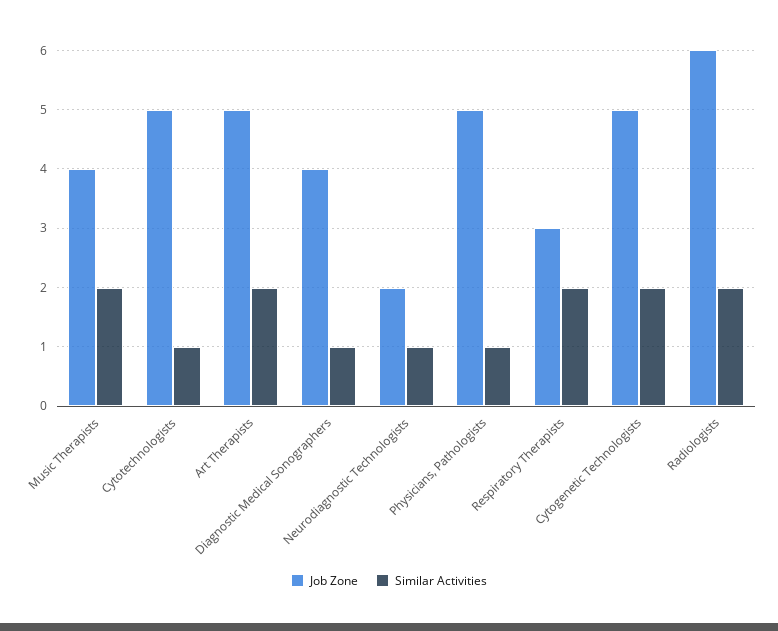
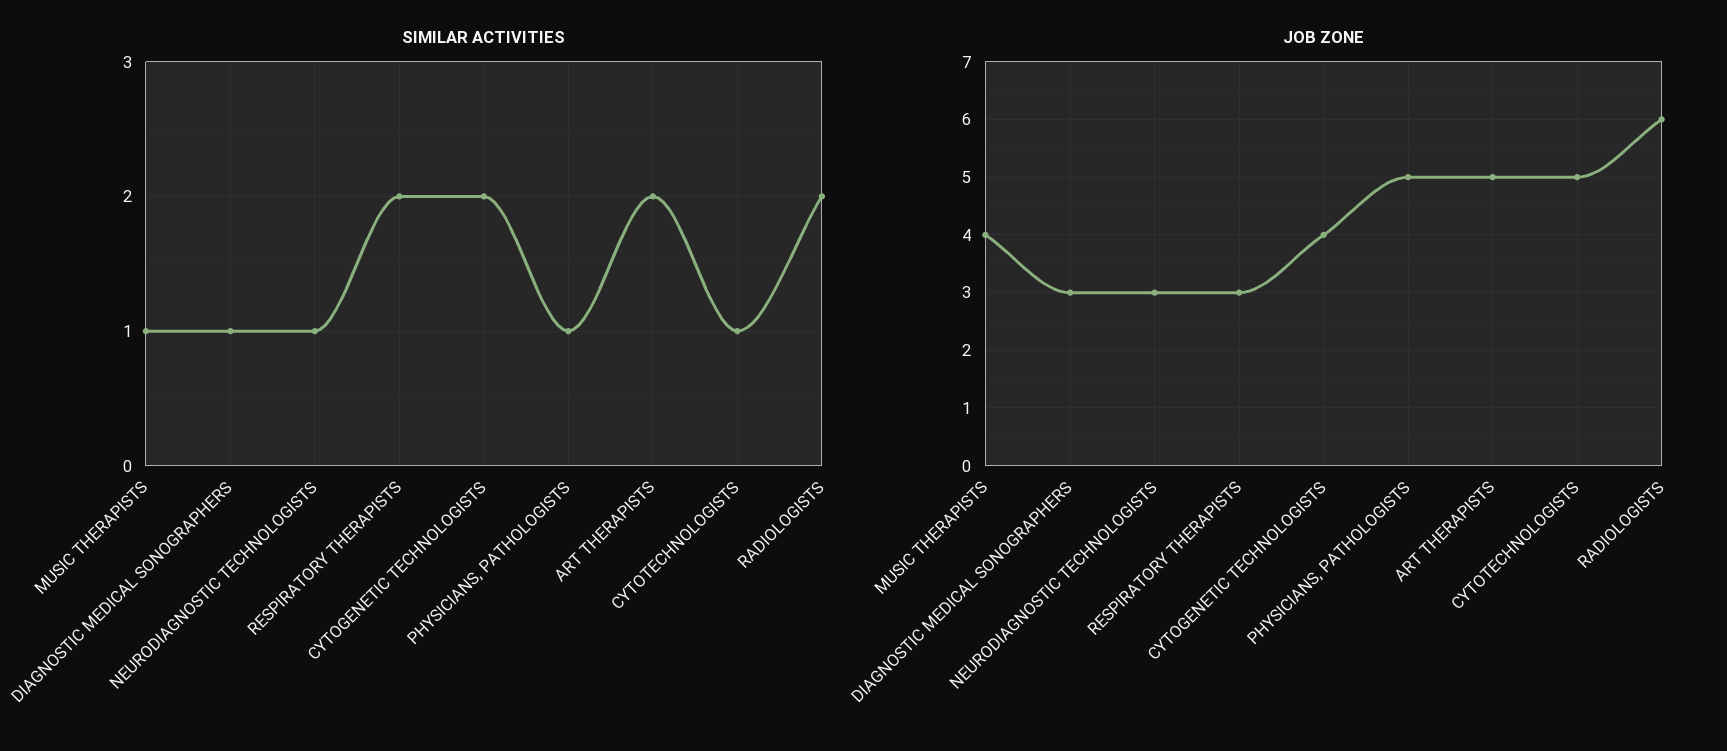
Similar Activities, Music Therapists: 2 -> 1
Job Zone, Diagnostic Medical Sonographers: 4 -> 3
Job Zone, Neurodiagnostic Technologists: 2 -> 3
Job Zone, Cytogenetic Technologists: 5 -> 4

